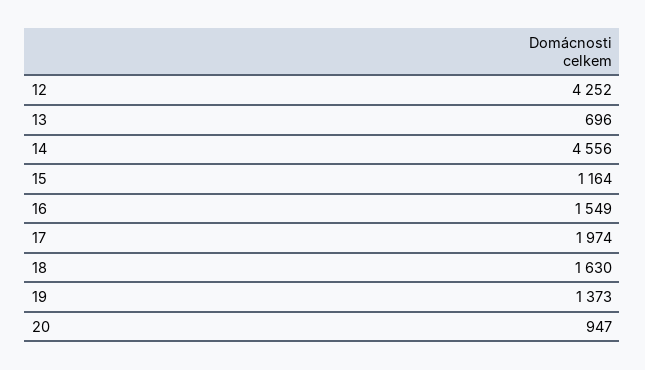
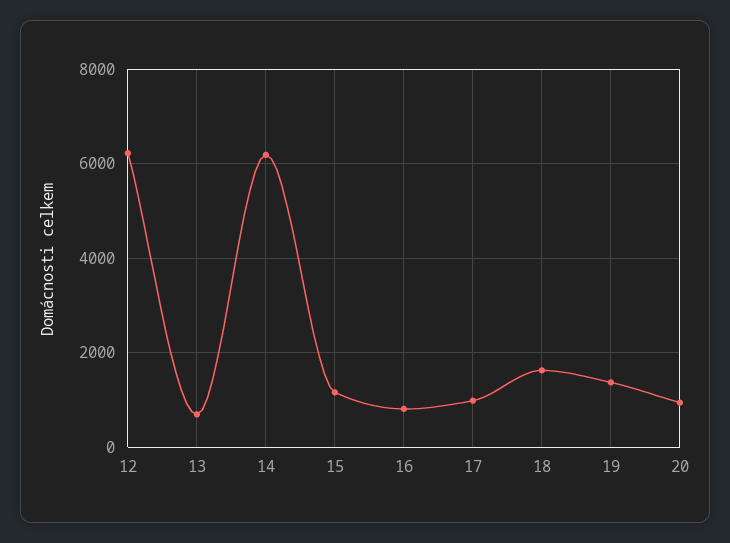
12: 4252 -> 6200
14: 4556 -> 6200
16: 1549 -> 800
17: 1974 -> 1000

